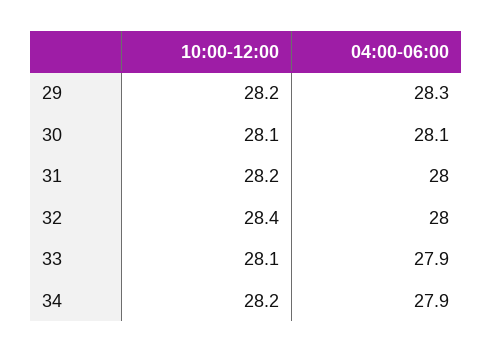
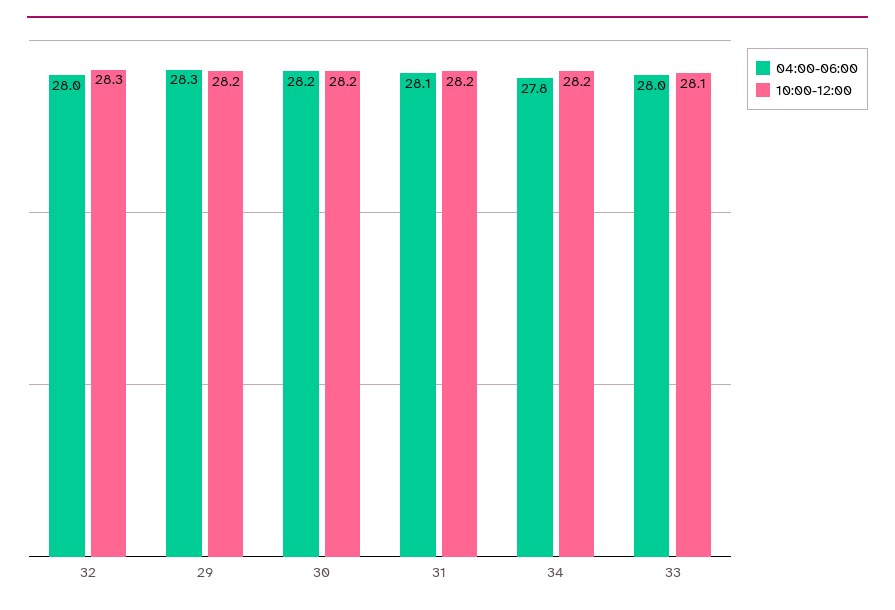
10:00-12:00, 30: 28.1 -> 28.2
04:00-06:00, 30: 28.1 -> 28.2
04:00-06:00, 31: 28 -> 28.1
10:00-12:00, 32: 28.4 -> 28.3
04:00-06:00, 33: 27.9 -> 28
04:00-06:00, 34: 27.9 -> 27.8

